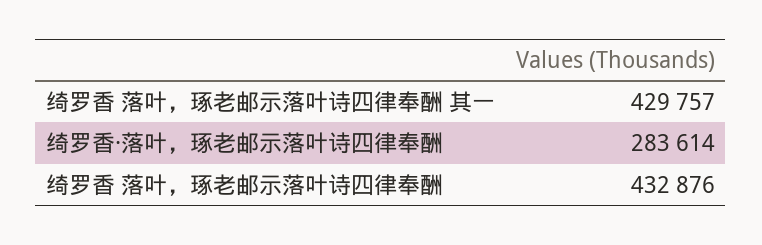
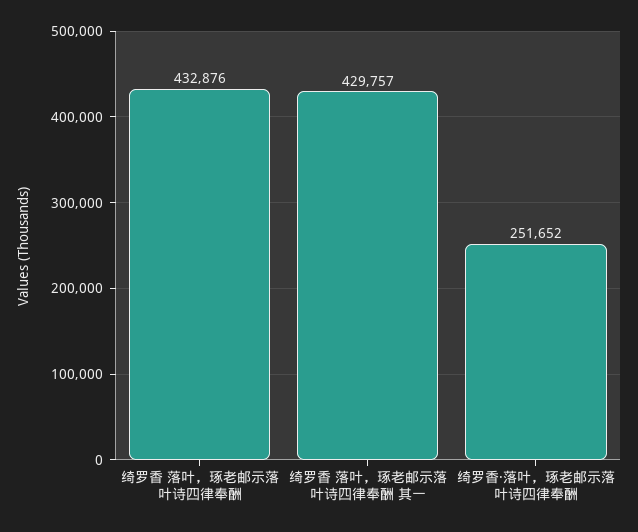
绮罗香·落叶，琢老邮示落叶诗四律奉酬: 283614 -> 251652

